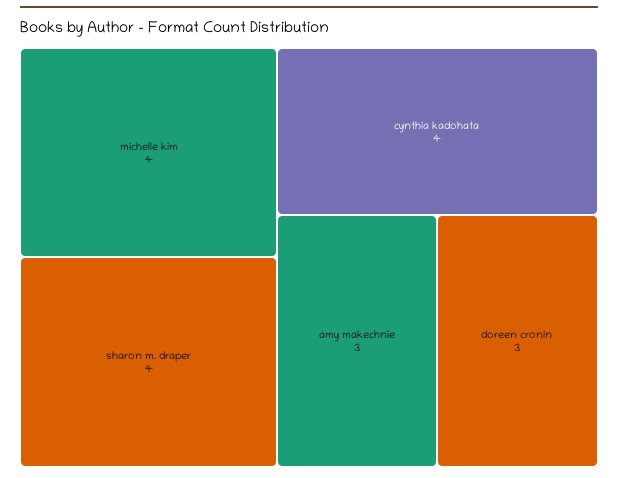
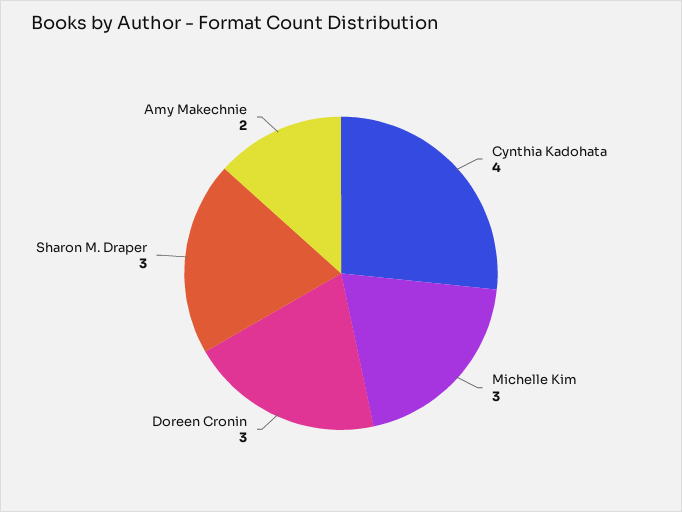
michelle kim: 4 -> 3
sharon m. draper: 4 -> 3
amy makechnie: 3 -> 2

